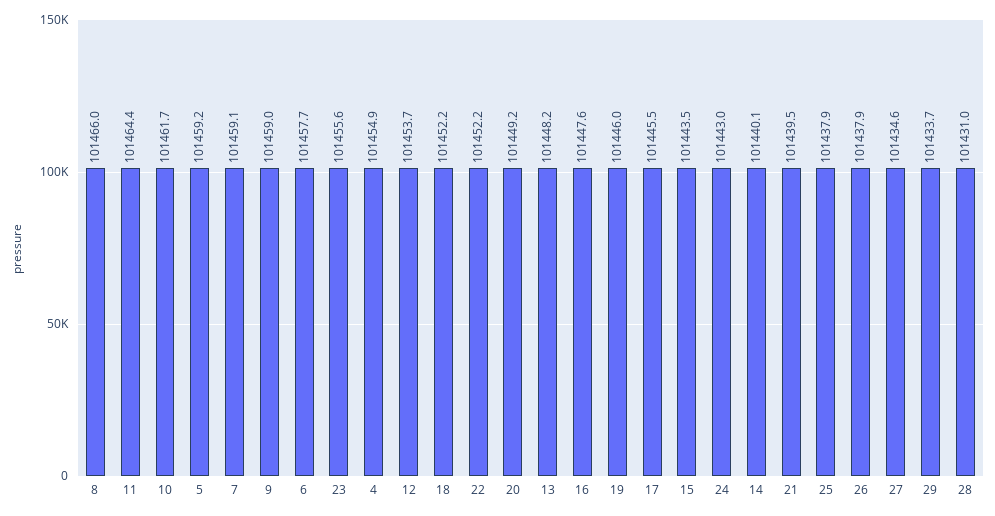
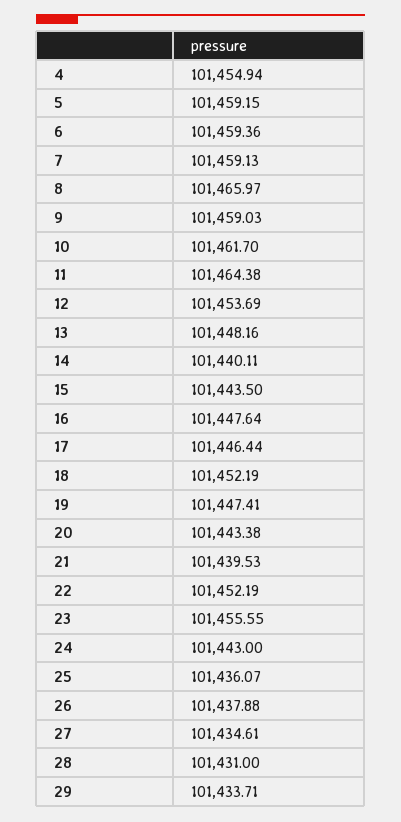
6: 101457.7 -> 101459.36
20: 101449.2 -> 101443.38
19: 101446 -> 101447.41
17: 101445.5 -> 101446.44
25: 101437.9 -> 101436.07

